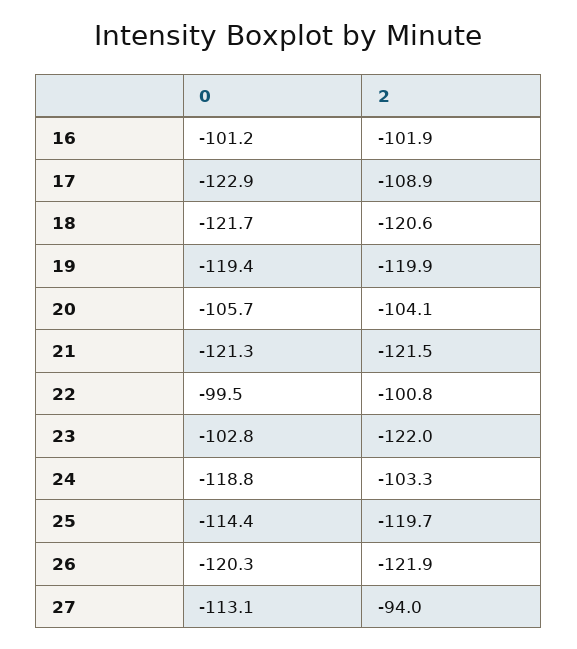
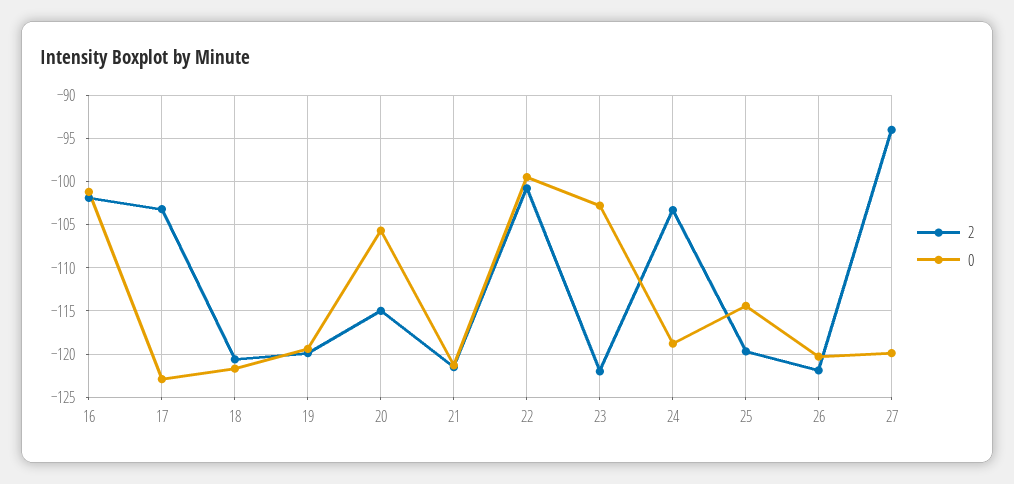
2, 17: -108.9 -> -103
2, 20: -104.1 -> -115
0, 27: -113.1 -> -120

